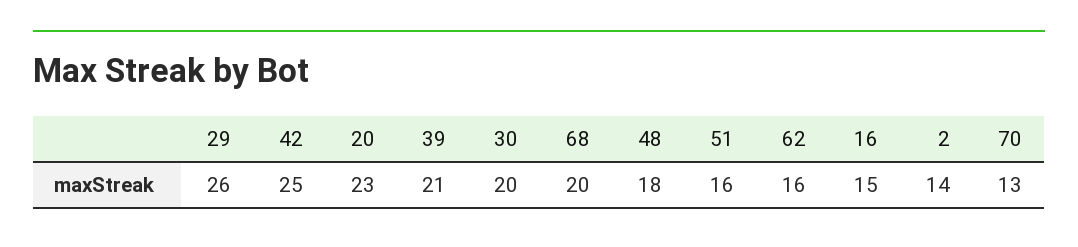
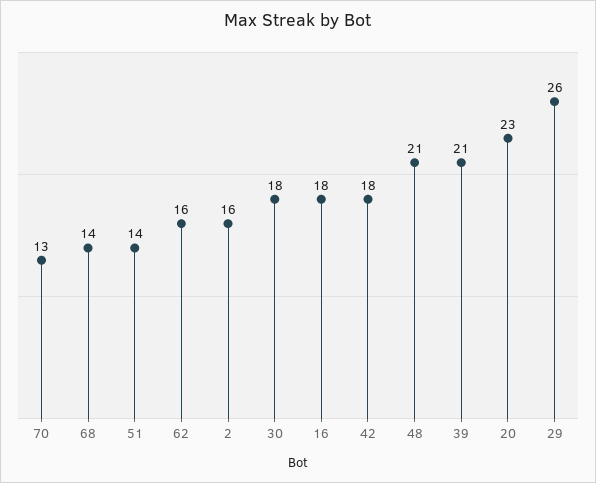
42: 25 -> 18
30: 20 -> 18
68: 20 -> 14
48: 18 -> 21
51: 16 -> 14
16: 15 -> 18
2: 14 -> 16

